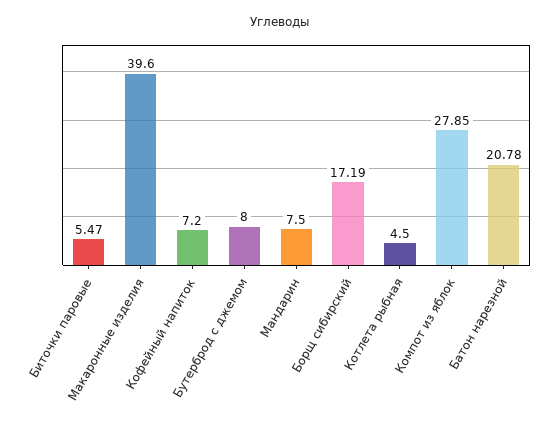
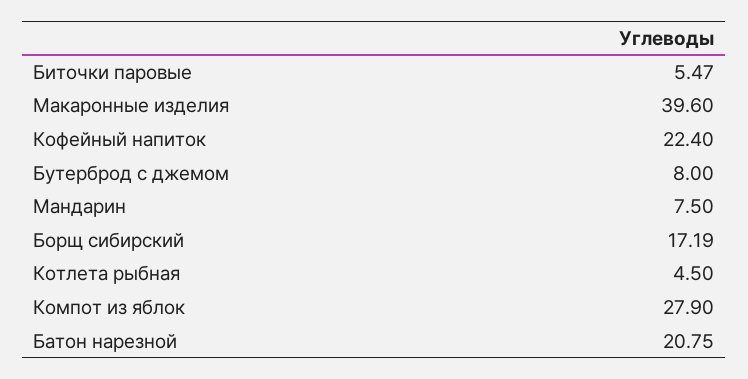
Кофейный напиток: 7.2 -> 22.4
Компот из яблок: 27.85 -> 27.9
Батон нарезной: 20.78 -> 20.75

